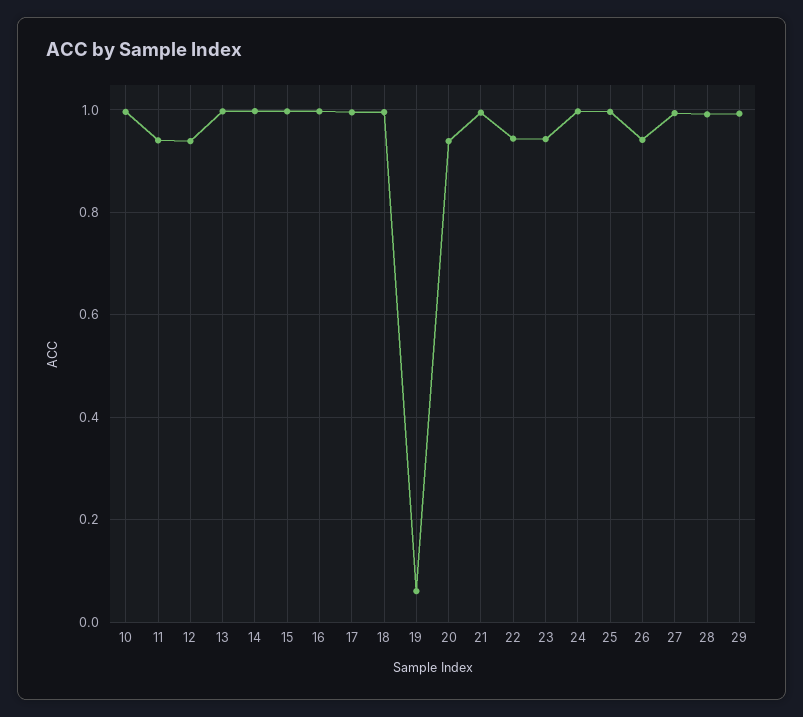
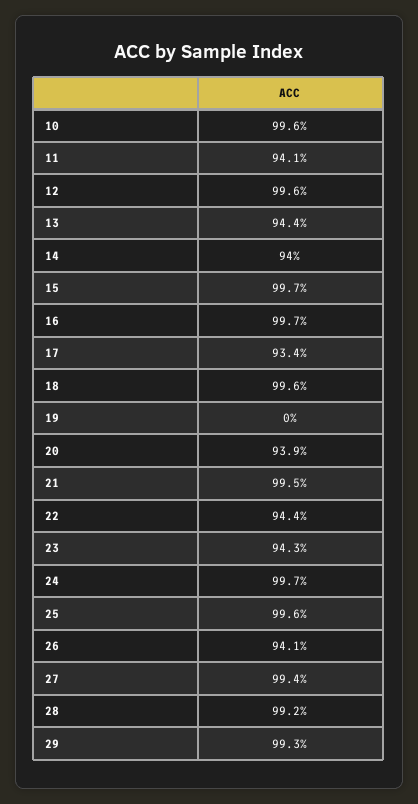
12: 0.94 -> 0.996
13: 1 -> 0.944
14: 1 -> 0.94
17: 1 -> 0.934
19: 0.06 -> 0

